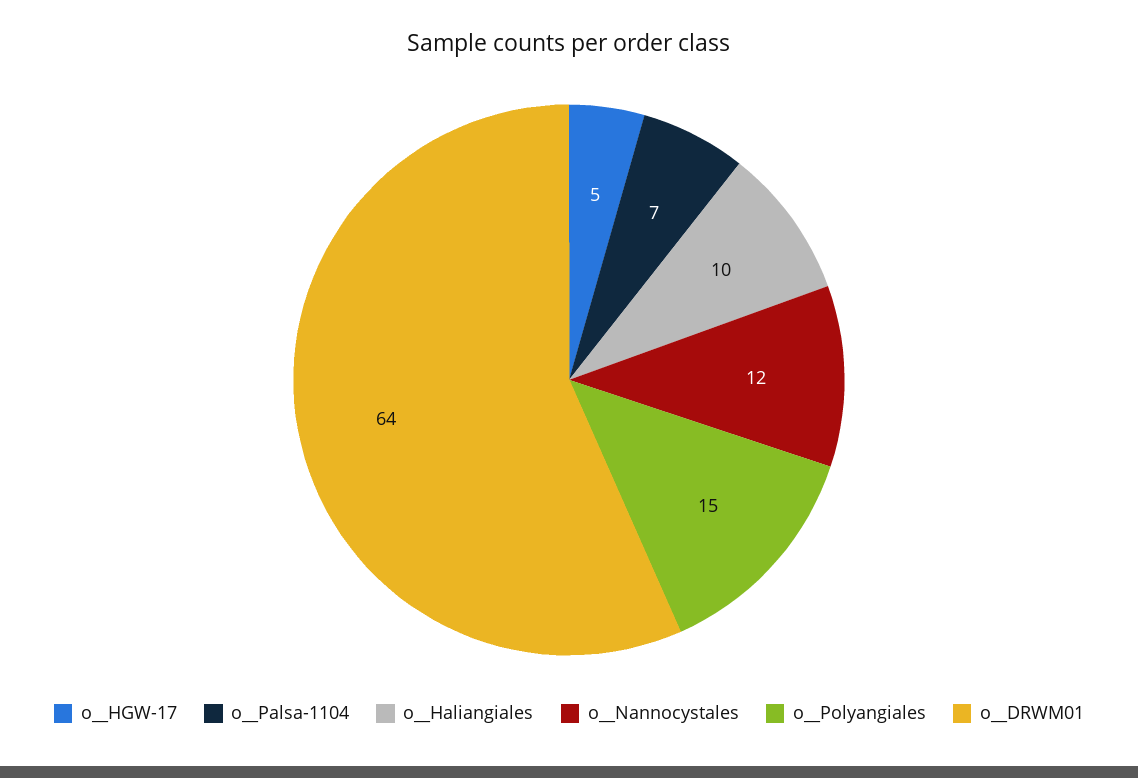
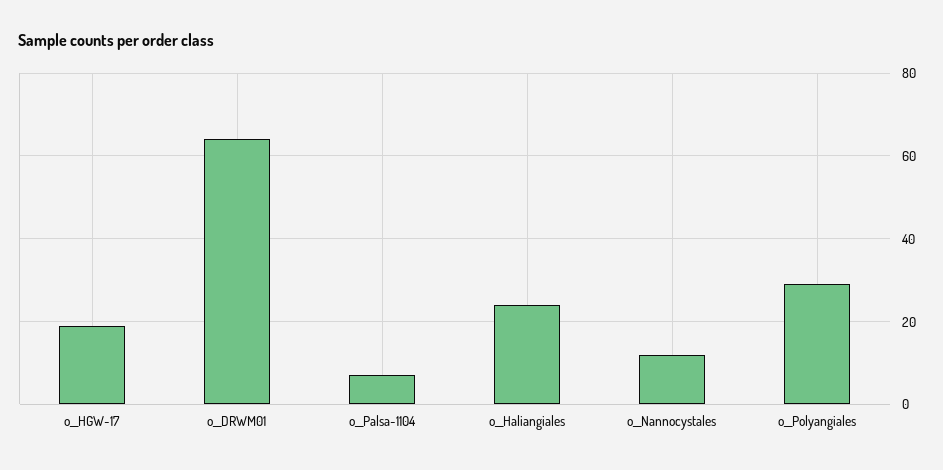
o__HGW-17: 5 -> 20
o__Haliangiales: 10 -> 25
o__Polyangiales: 15 -> 30

